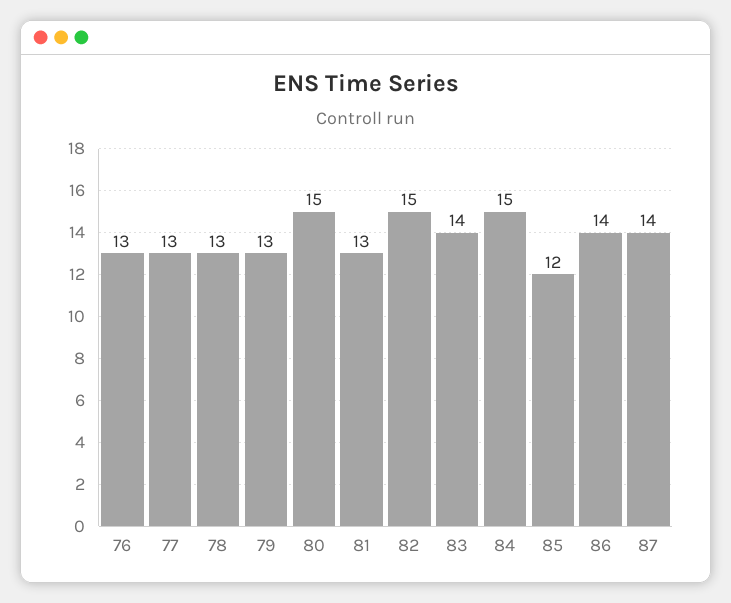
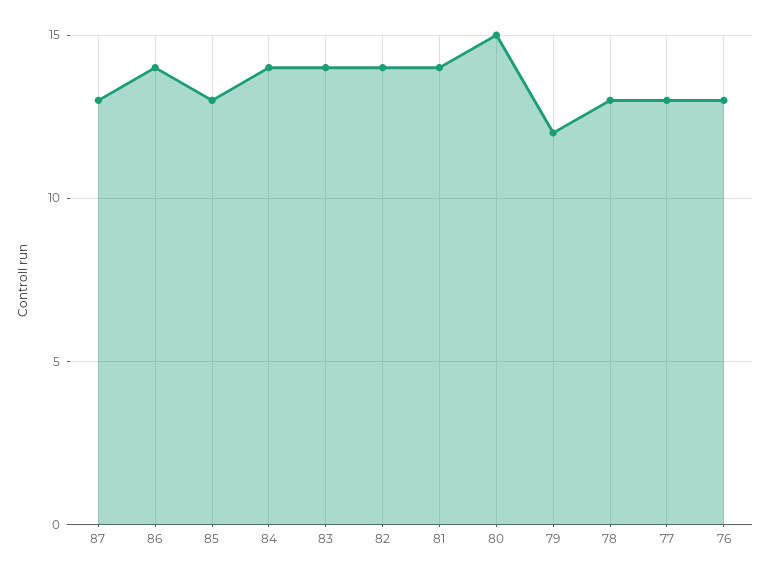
79: 13 -> 12
81: 13 -> 14
82: 15 -> 14
84: 15 -> 14
85: 12 -> 13
87: 14 -> 13

